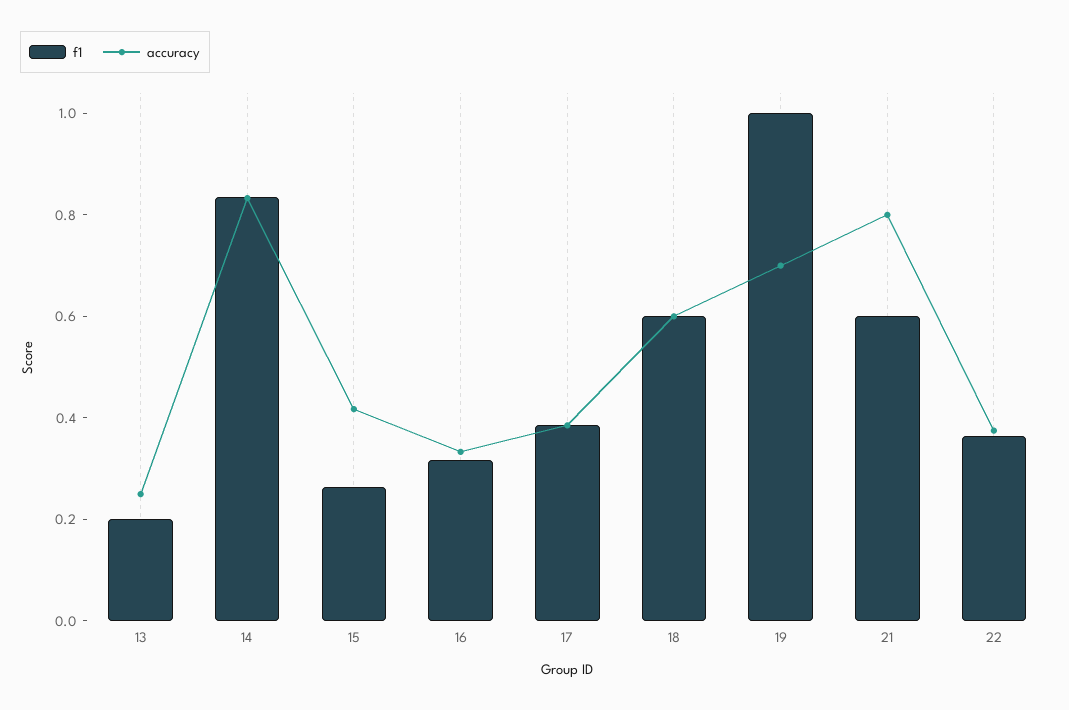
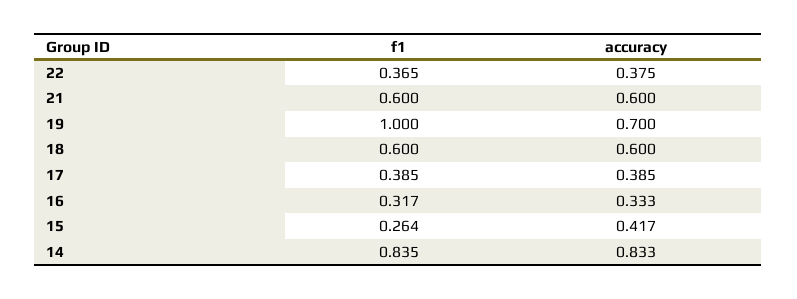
f1, 13: 0.2 -> none
accuracy, 13: 0.25 -> none
accuracy, 21: 0.8 -> 0.6

